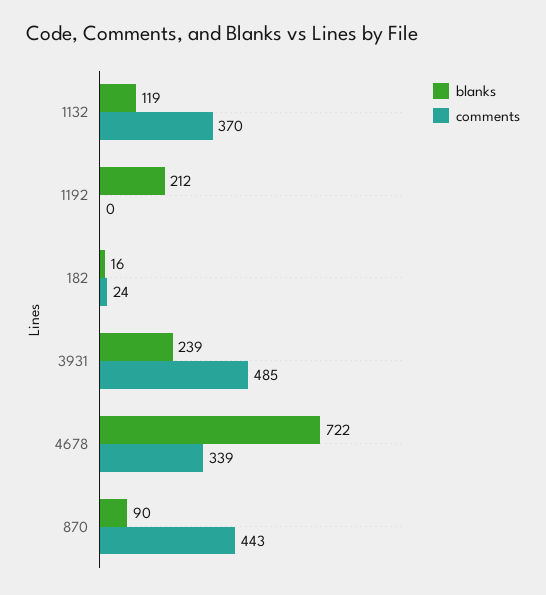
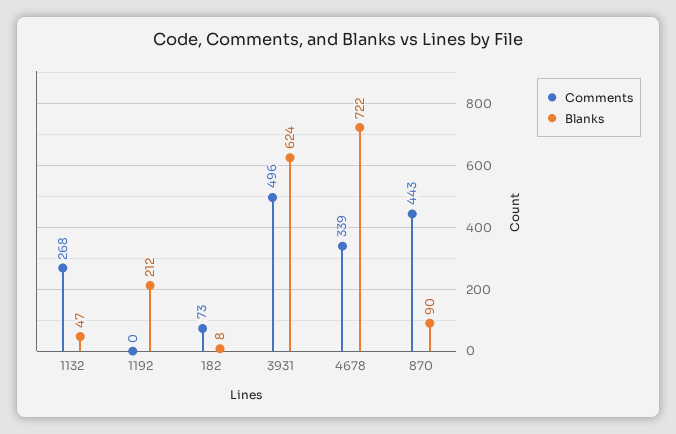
blanks, 1132: 119 -> 47
comments, 1132: 370 -> 268
blanks, 182: 16 -> 8
comments, 182: 24 -> 73
blanks, 3931: 239 -> 624
comments, 3931: 485 -> 496

